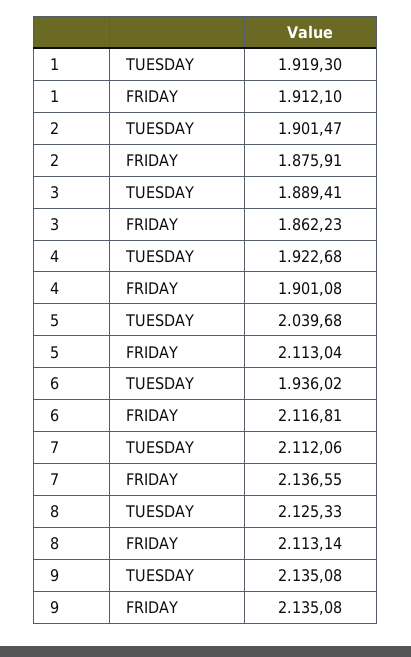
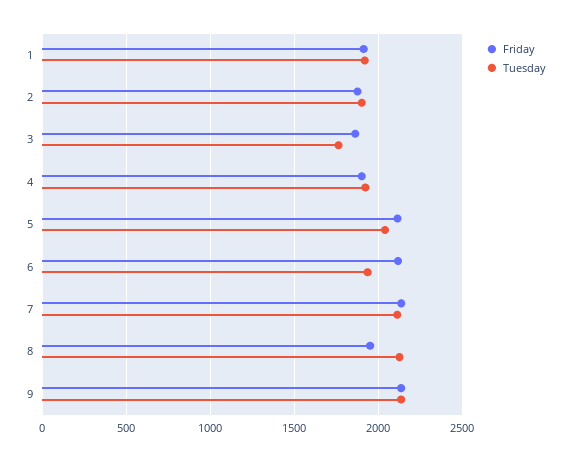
TUESDAY, 3: 1889.41 -> 1750
FRIDAY, 8: 2113.14 -> 1950

